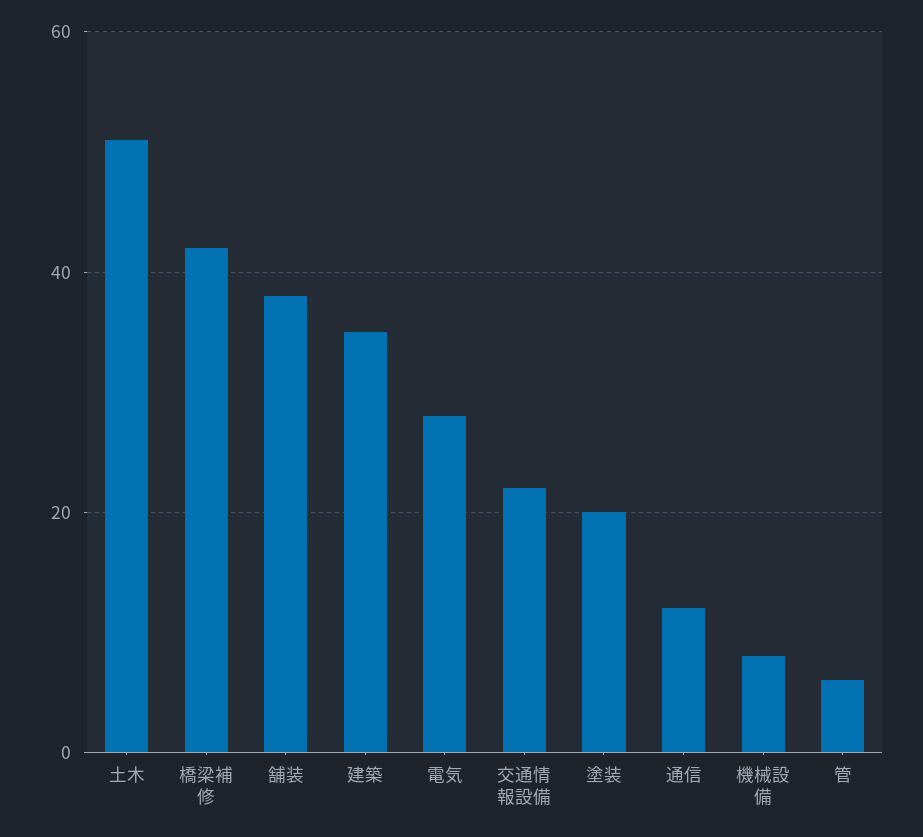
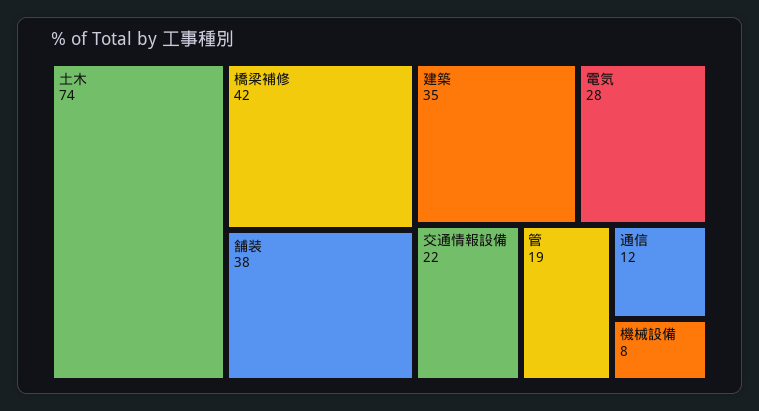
土木: 50 -> 74
塗装: 20 -> none
管: 5 -> 19

